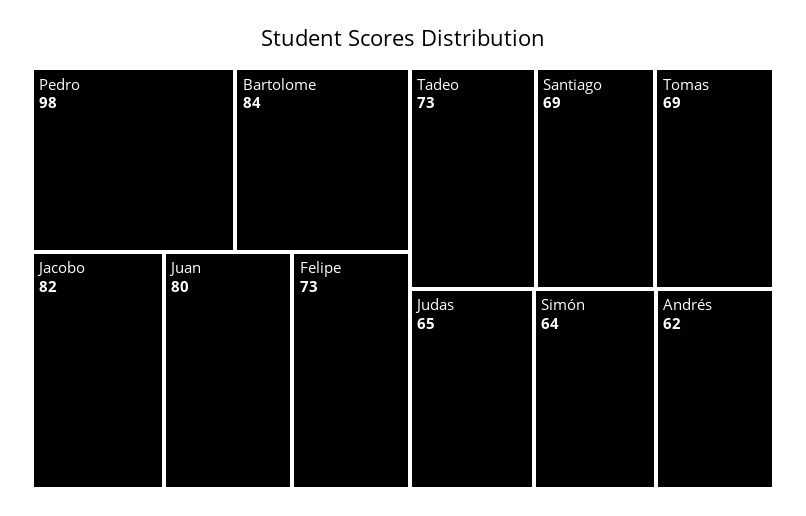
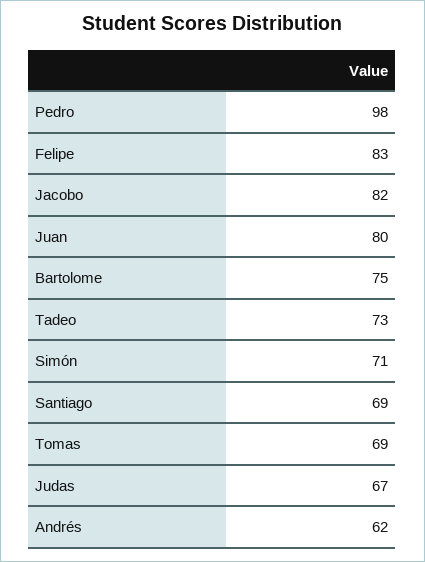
Bartolome: 84 -> 75
Felipe: 73 -> 83
Judas: 65 -> 67
Simón: 64 -> 71

